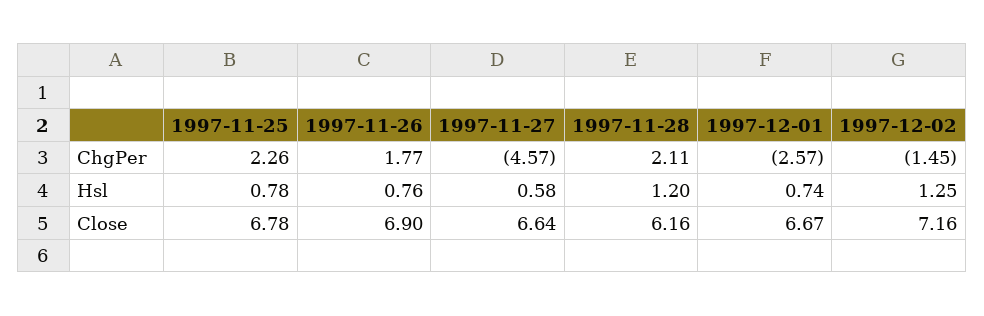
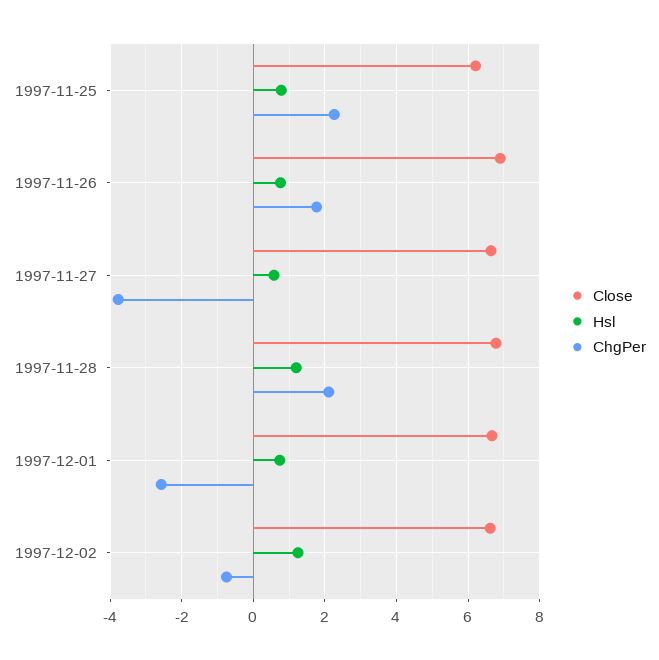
ChgPer, 1997-11-27: -4.57 -> -3.8
ChgPer, 1997-12-02: -1.45 -> -0.8
Close, 1997-11-25: 6.78 -> 6.2
Close, 1997-11-28: 6.16 -> 6.8
Close, 1997-12-02: 7.16 -> 6.6

